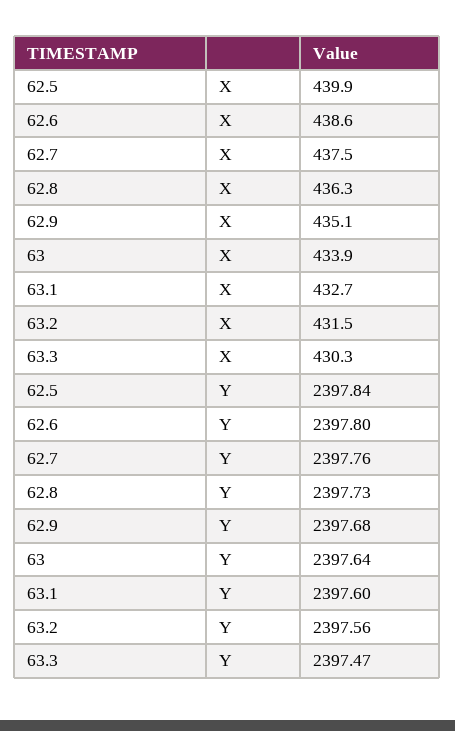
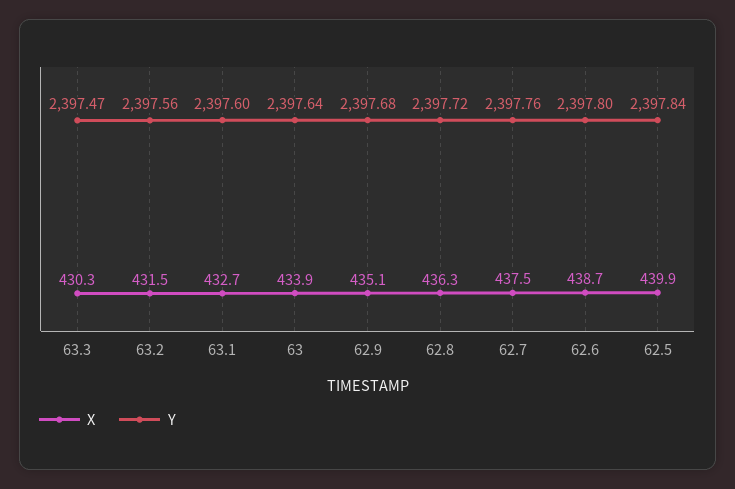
X, 62.6: 438.6 -> 438.7
Y, 62.8: 2397.73 -> 2397.72

